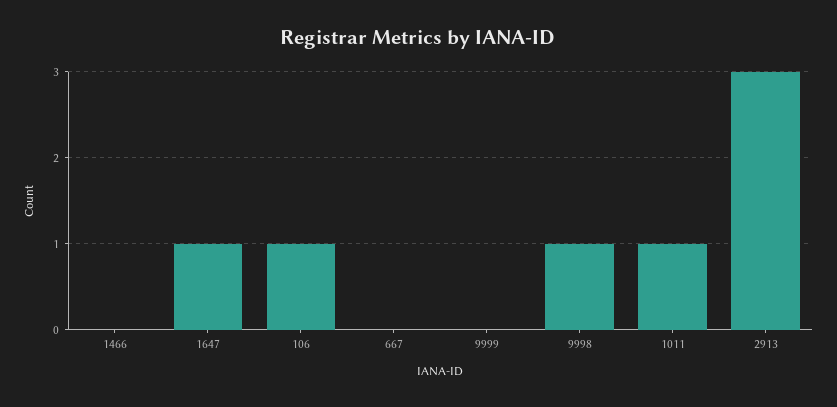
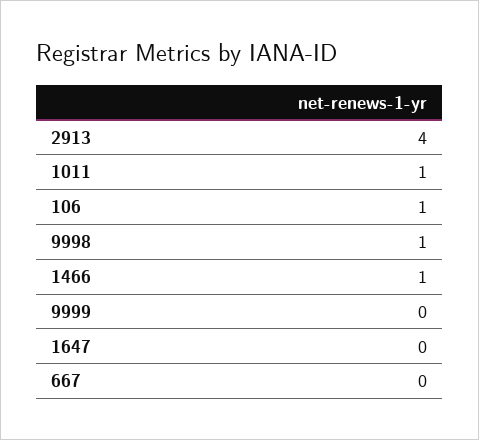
1466: 0 -> 1
1647: 1 -> 0
2913: 3 -> 4

